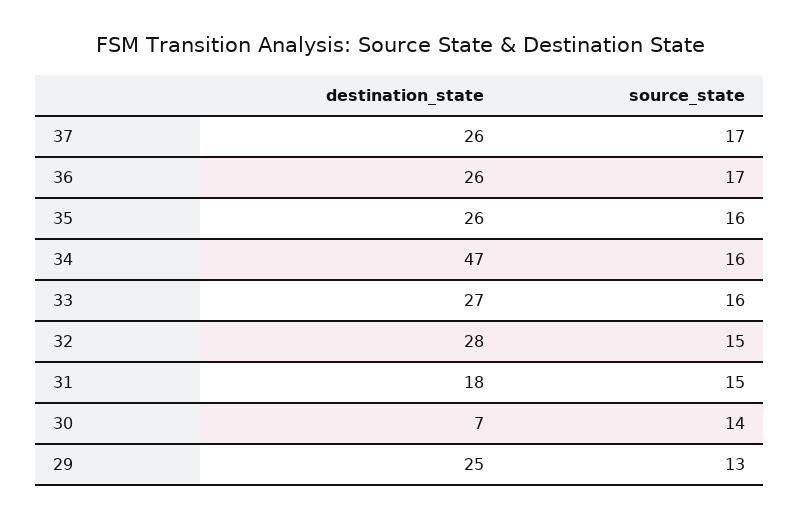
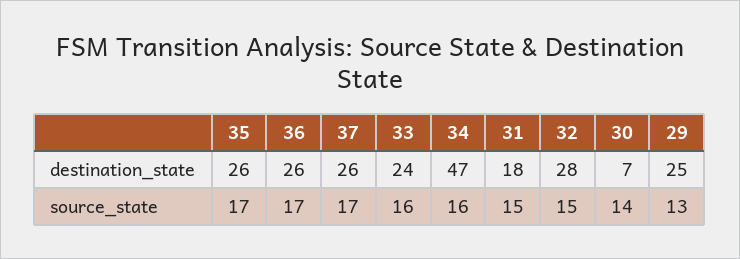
source_state, 35: 16 -> 17
destination_state, 33: 27 -> 24

